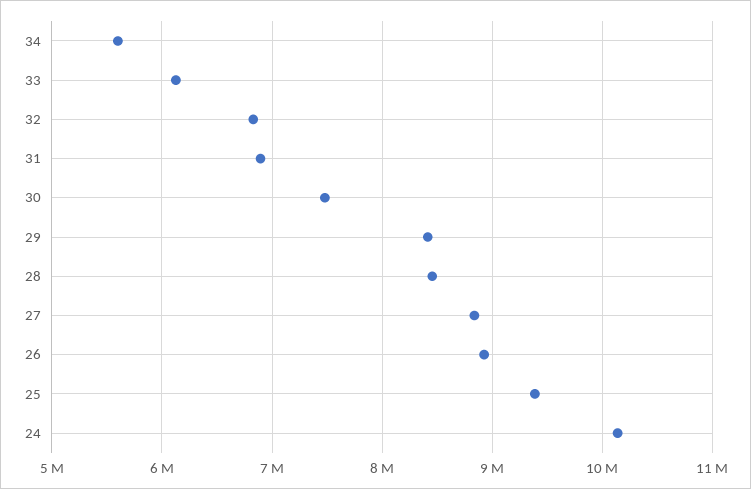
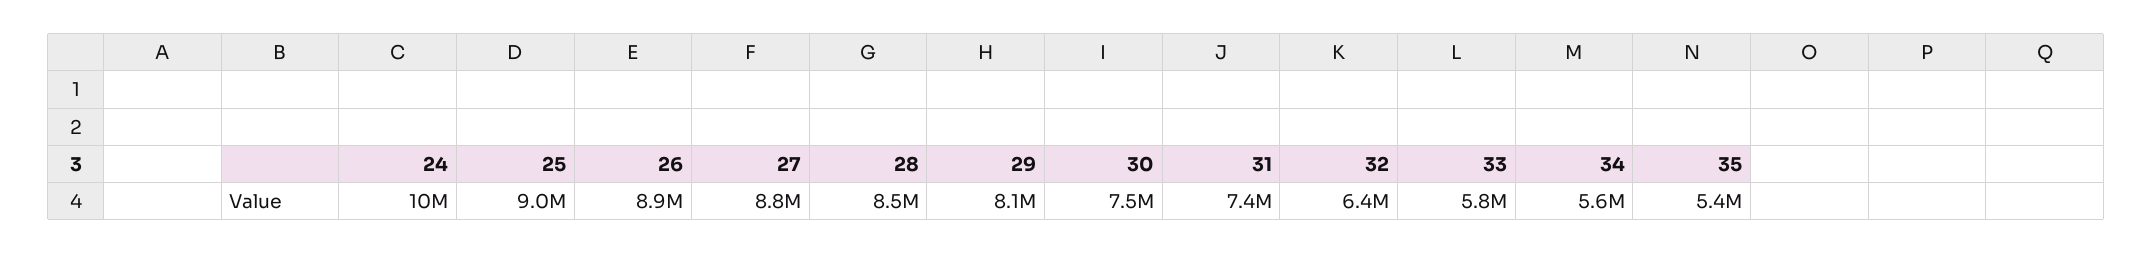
33: 6100000 -> 5800000
32: 6800000 -> 6400000
31: 6900000 -> 7400000
29: 8400000 -> 8100000
25: 9400000 -> 9000000
35: none -> 5400000

